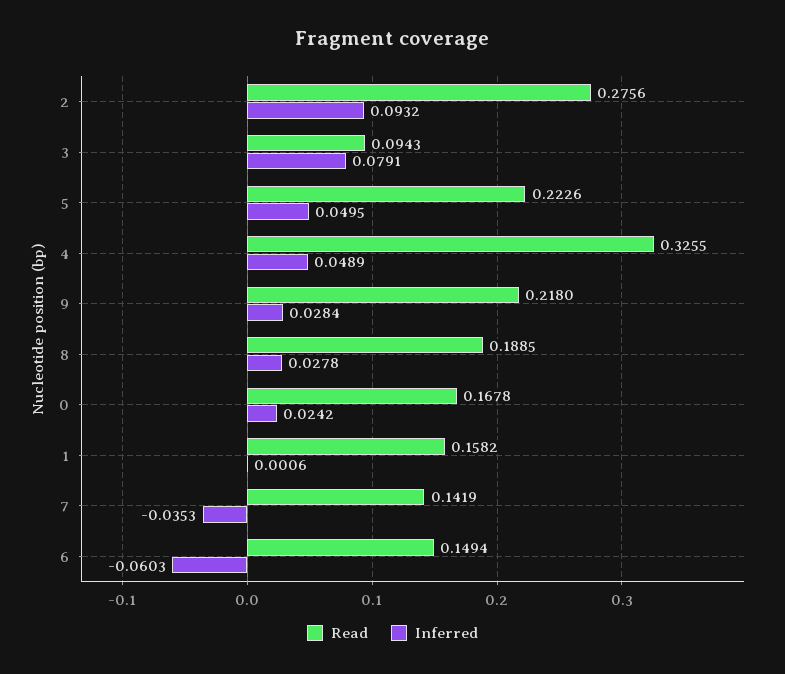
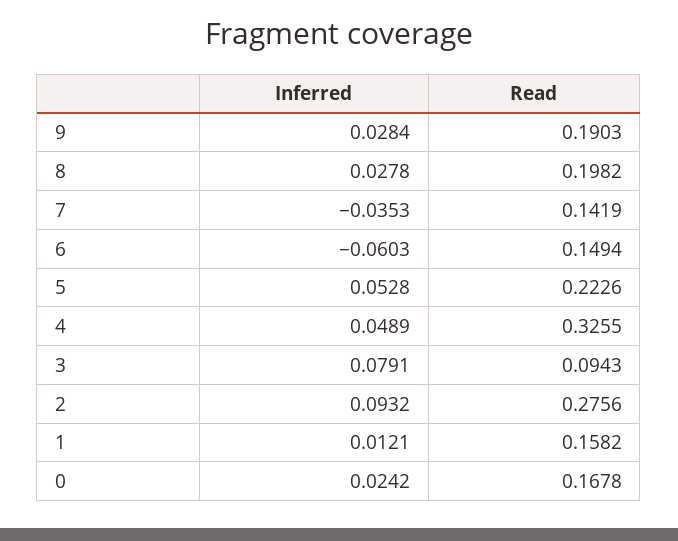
Inferred, 5: 0.0495 -> 0.0528
Read, 9: 0.218 -> 0.1903
Read, 8: 0.1885 -> 0.1982
Inferred, 1: 0.0006 -> 0.0121

